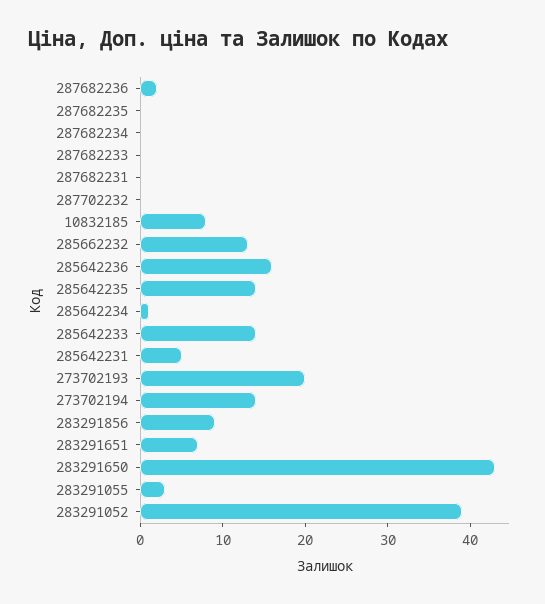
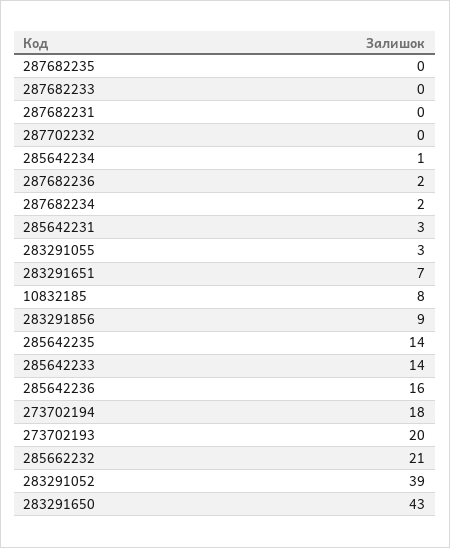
287682234: 0 -> 2
285662232: 13 -> 21
285642231: 5 -> 3
273702194: 14 -> 18

